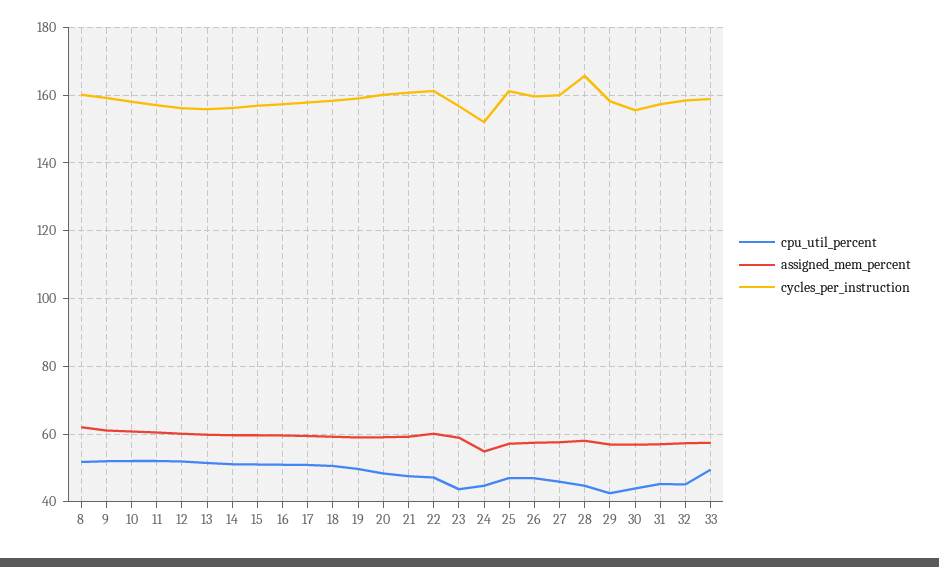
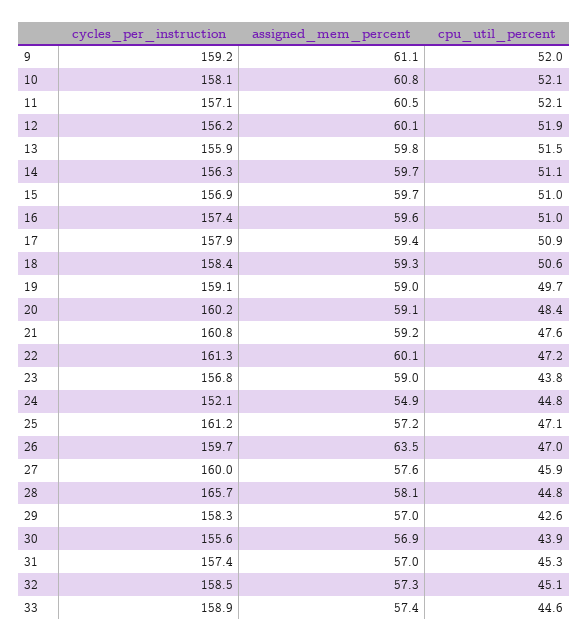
cpu_util_percent, 8: 52 -> none
assigned_mem_percent, 8: 62 -> none
cycles_per_instruction, 8: 160 -> none
assigned_mem_percent, 26: 58 -> 63.5
cpu_util_percent, 33: 50 -> 44.6

